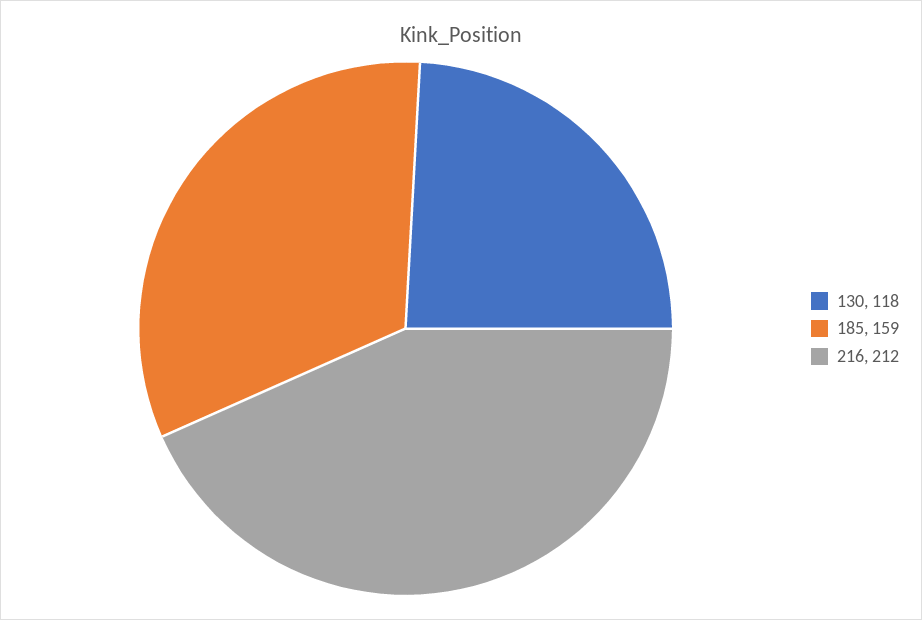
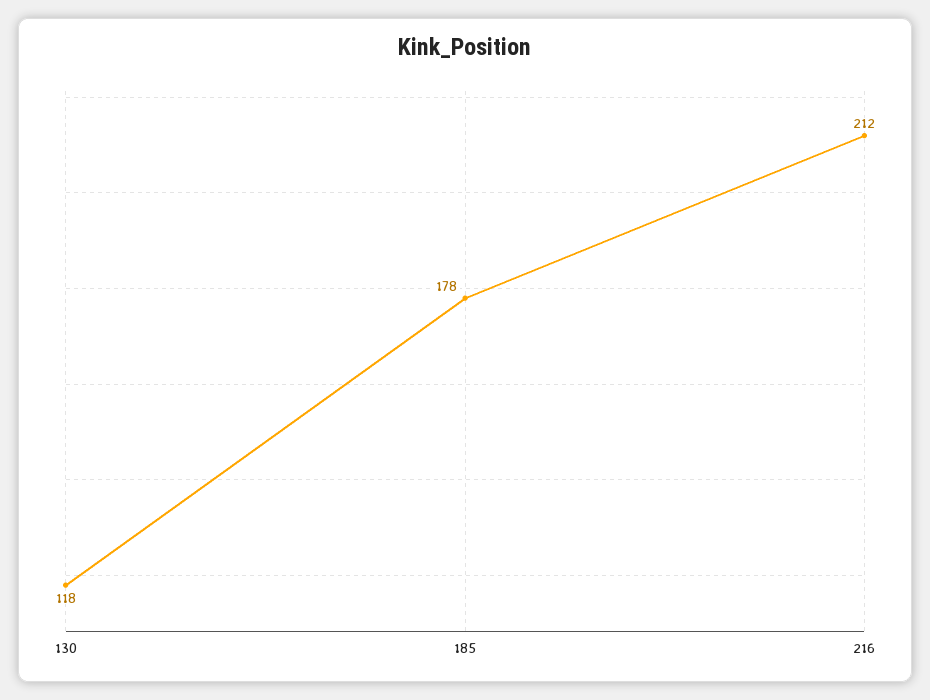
185: 159 -> 178

